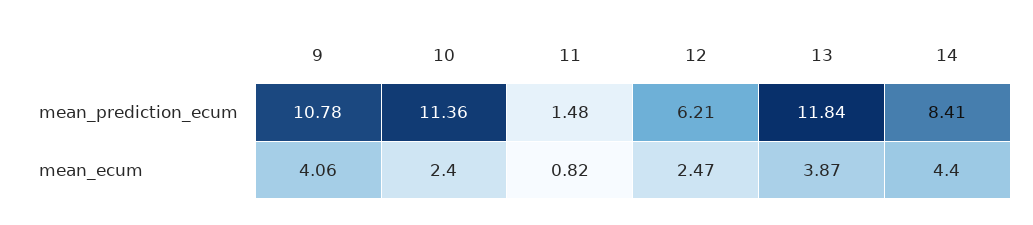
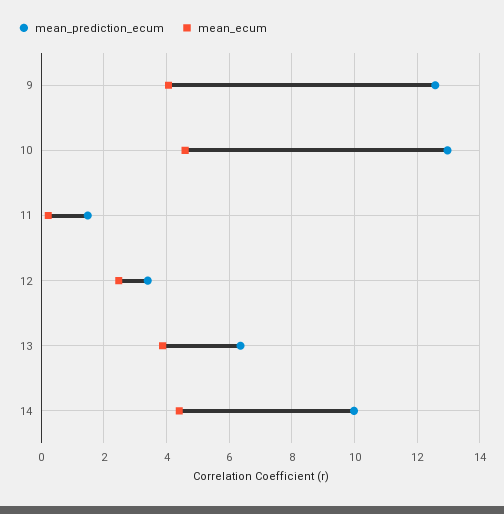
mean_prediction_ecum, 9: 10.78 -> 12.6
mean_prediction_ecum, 10: 11.36 -> 13
mean_prediction_ecum, 12: 6.21 -> 3.4
mean_prediction_ecum, 13: 11.84 -> 6.4
mean_prediction_ecum, 14: 8.41 -> 10
mean_ecum, 10: 2.4 -> 4.6
mean_ecum, 11: 0.82 -> 0.2

